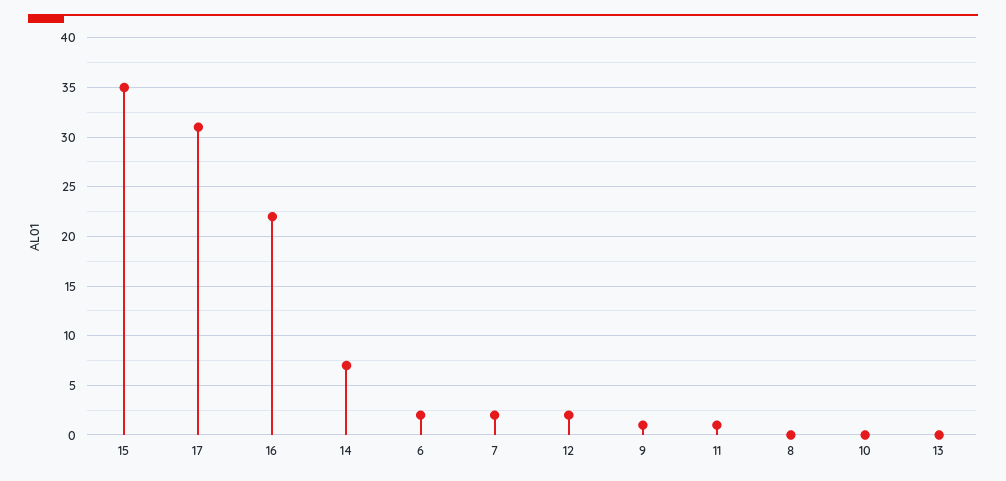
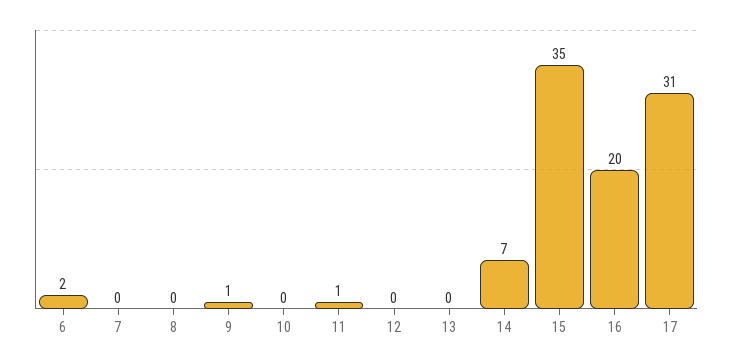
16: 22 -> 20
7: 2 -> 0
12: 2 -> 0

